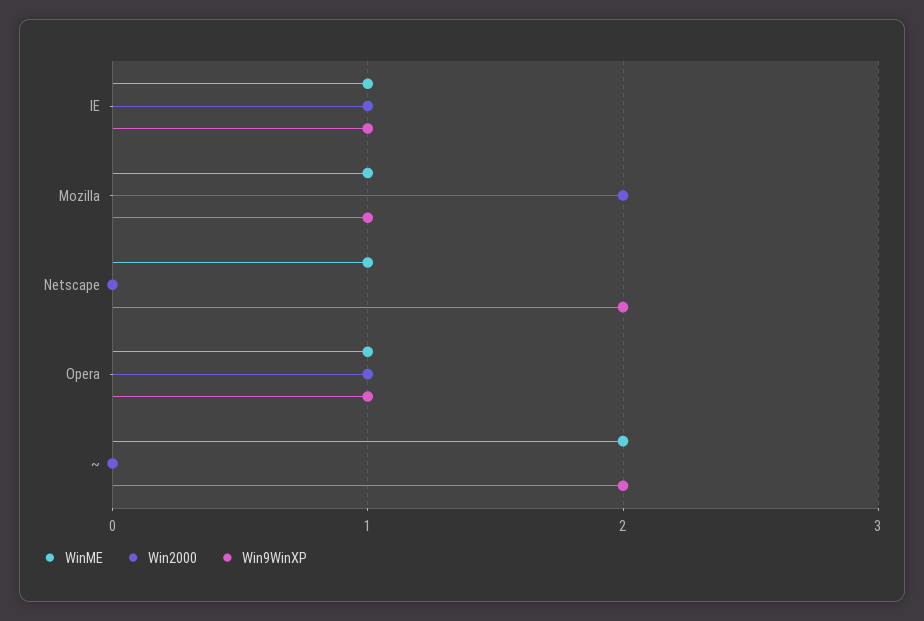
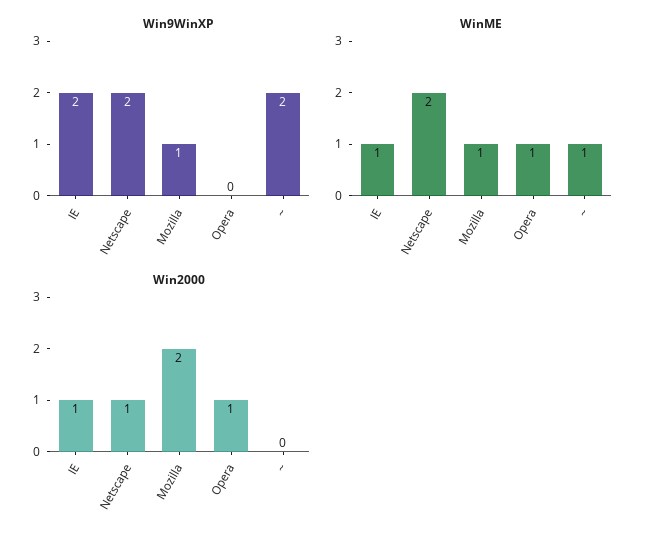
Win9WinXP, IE: 1 -> 2
WinME, Netscape: 1 -> 2
Win2000, Netscape: 0 -> 1
Win9WinXP, Opera: 1 -> 0
WinME, ~: 2 -> 1

